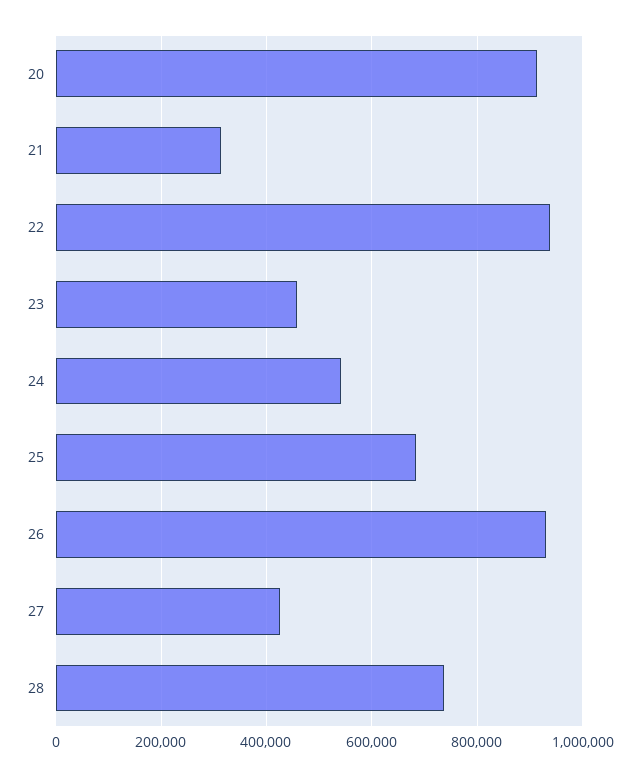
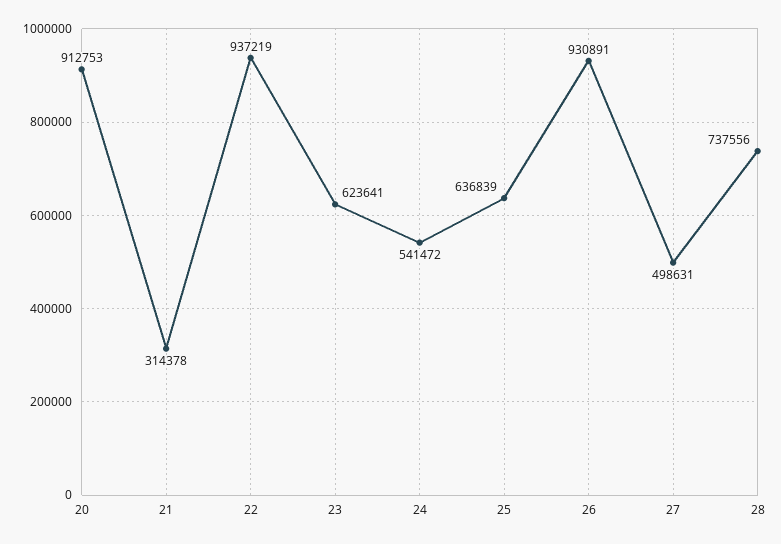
23: 460000 -> 623641
25: 680000 -> 636839
27: 420000 -> 498631

